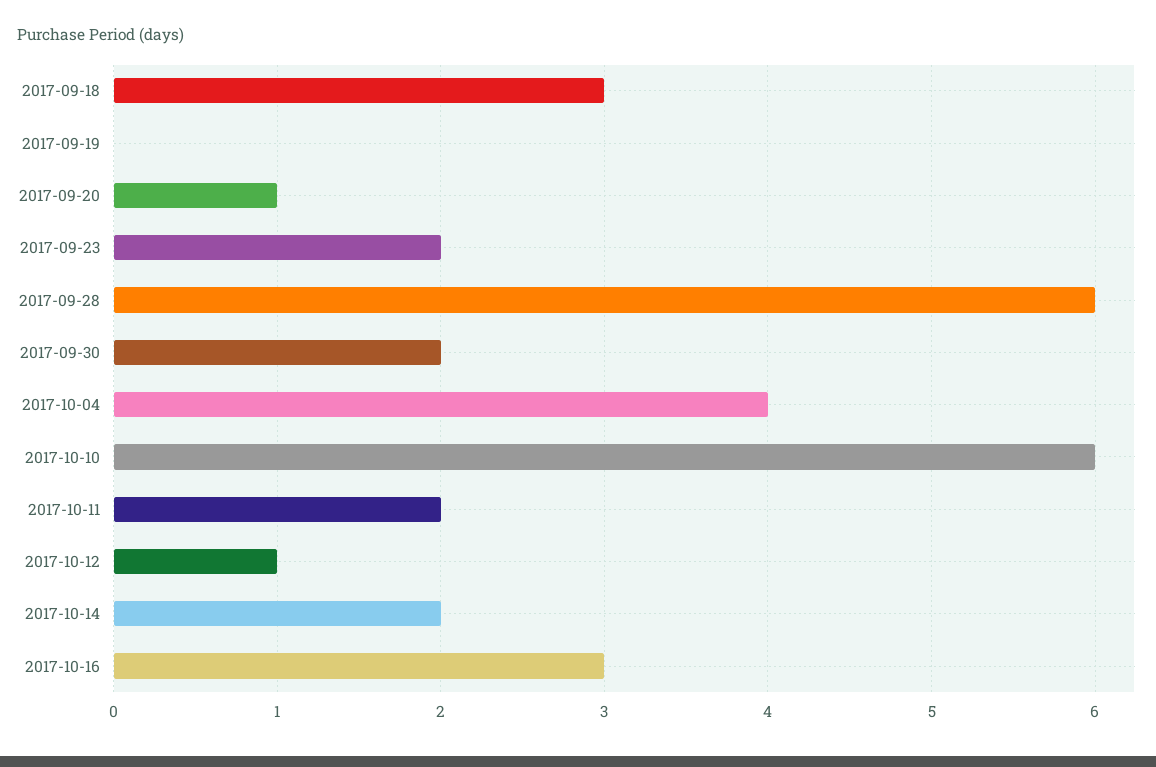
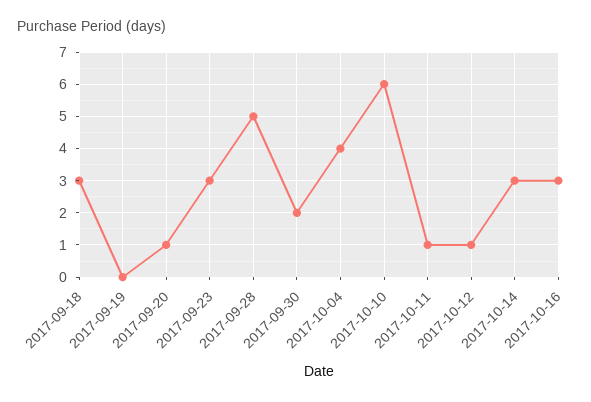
2017-09-23: 2 -> 3
2017-09-28: 6 -> 5
2017-10-11: 2 -> 1
2017-10-14: 2 -> 3

